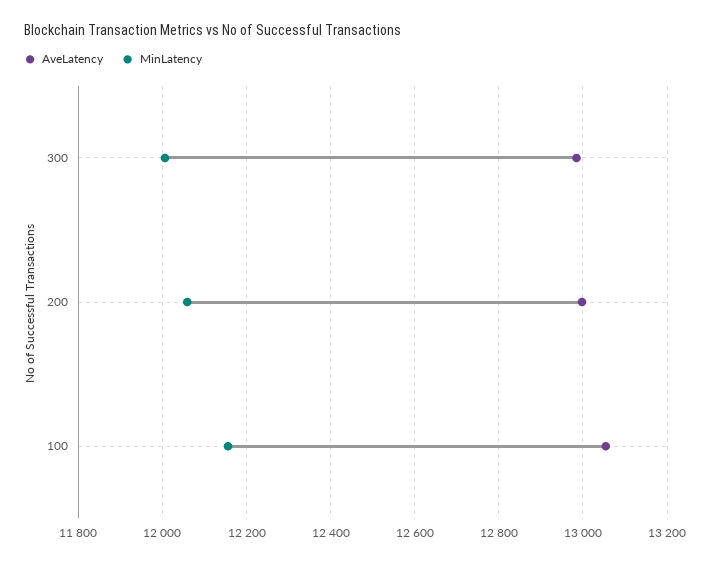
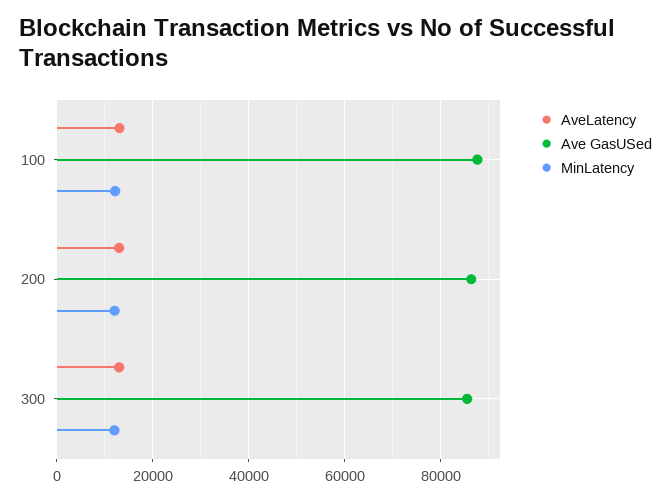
Ave GasUSed, 100: none -> 88000
Ave GasUSed, 200: none -> 86000
Ave GasUSed, 300: none -> 86000

